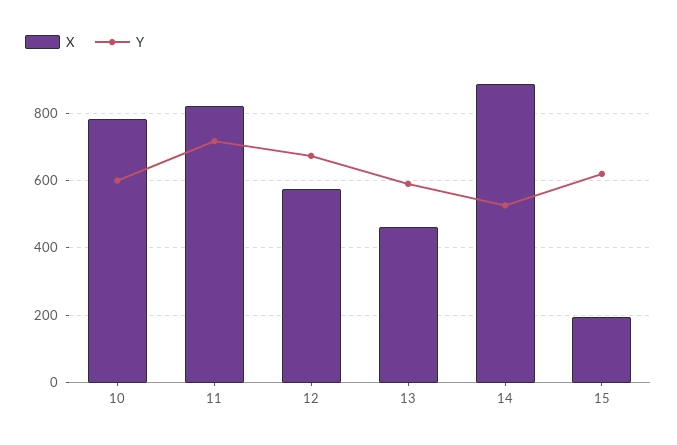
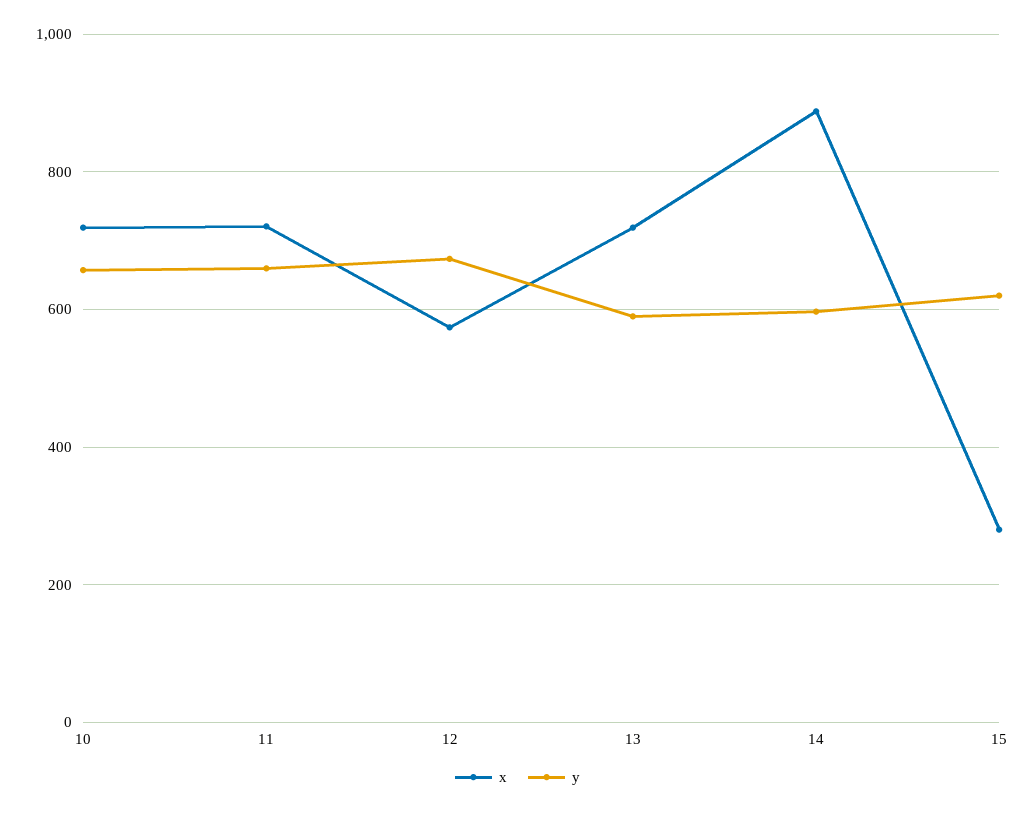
X, 10: 780 -> 720
Y, 10: 600 -> 660
X, 11: 820 -> 720
Y, 11: 720 -> 660
X, 13: 460 -> 720
Y, 14: 520 -> 600
X, 15: 200 -> 280

